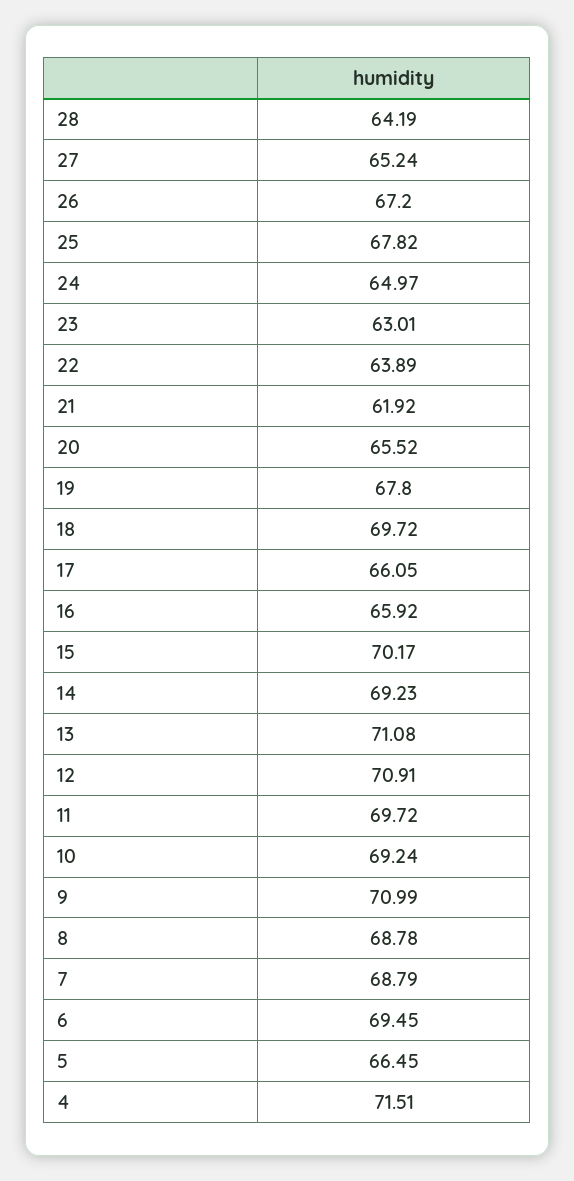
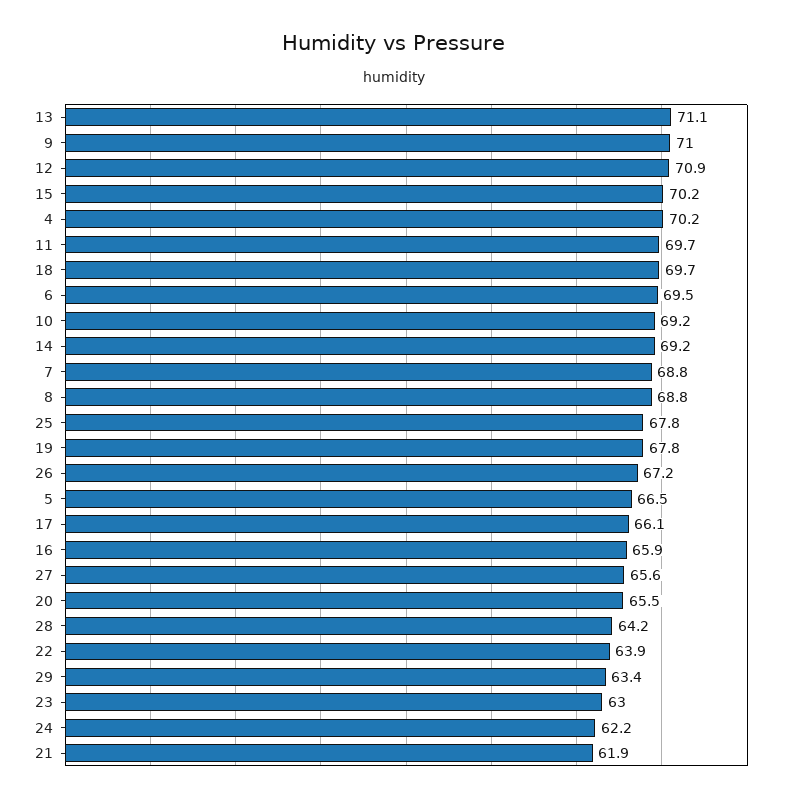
27: 65.24 -> 65.6
24: 64.97 -> 62.2
4: 71.51 -> 70.2
29: none -> 63.4

